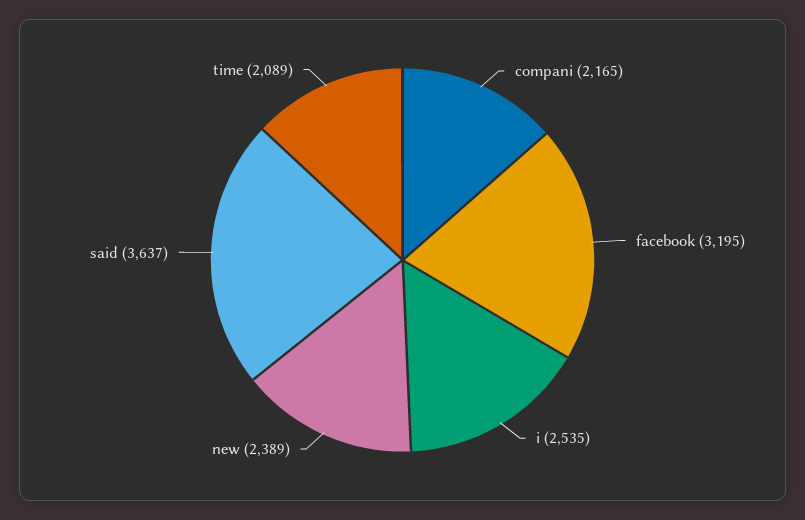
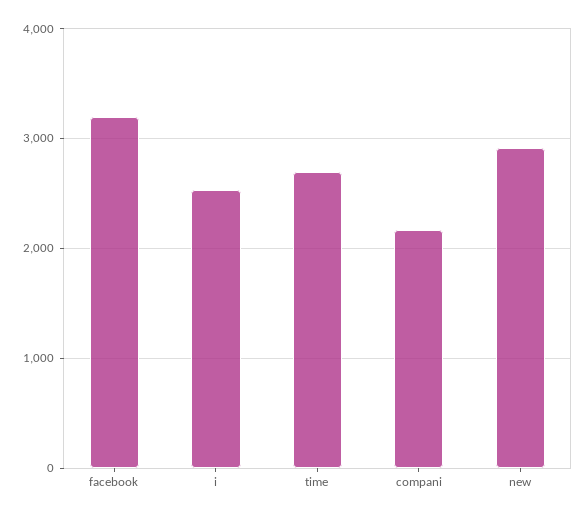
new: 2389 -> 2900
said: 3637 -> none
time: 2089 -> 2700

